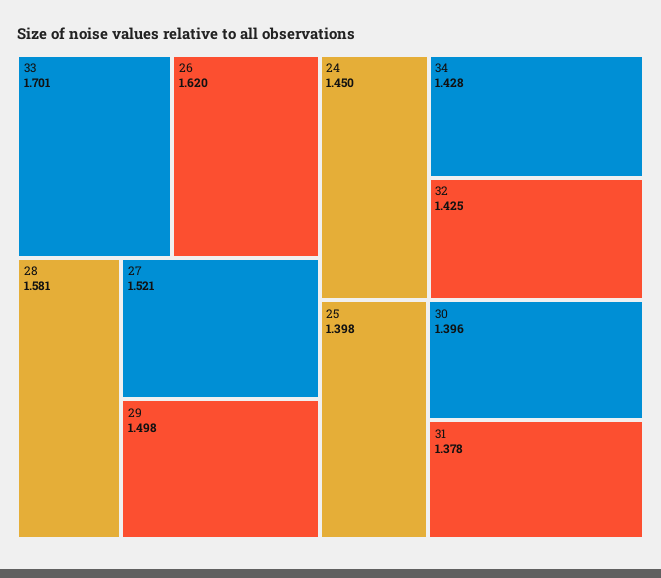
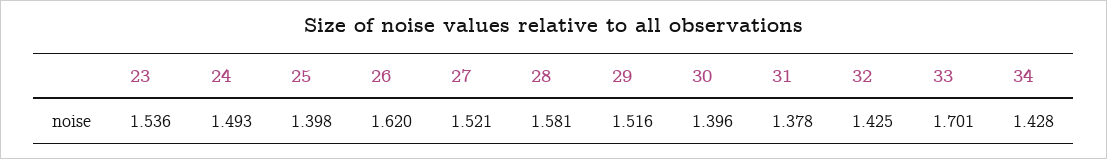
29: 1.498 -> 1.516
24: 1.45 -> 1.493
23: none -> 1.536

